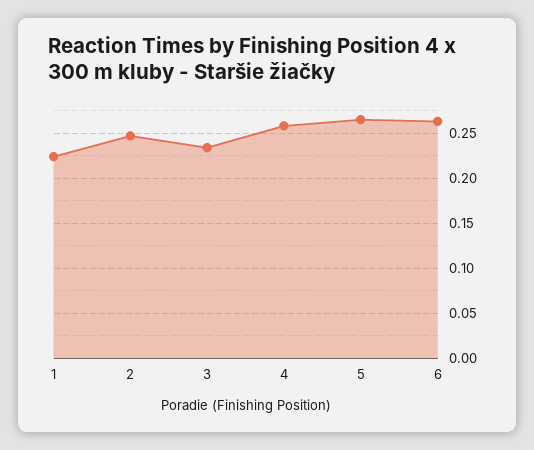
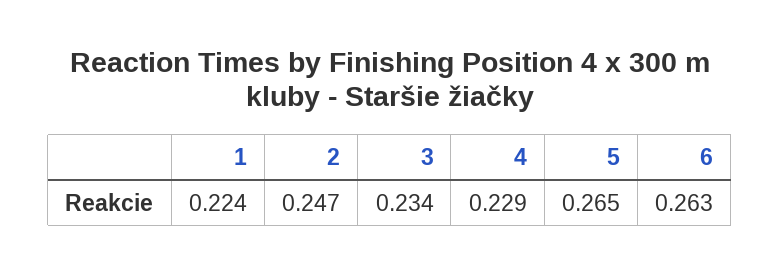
4: 0.26 -> 0.229

